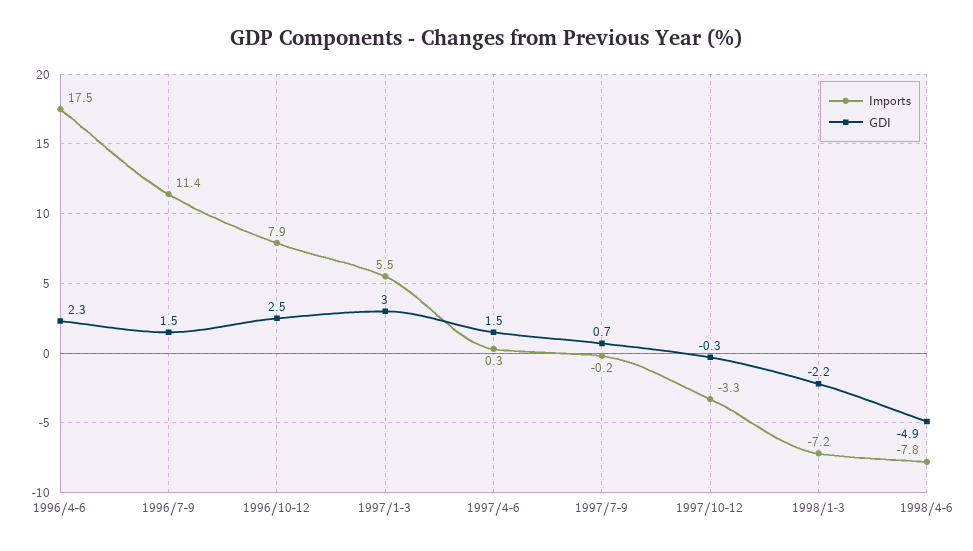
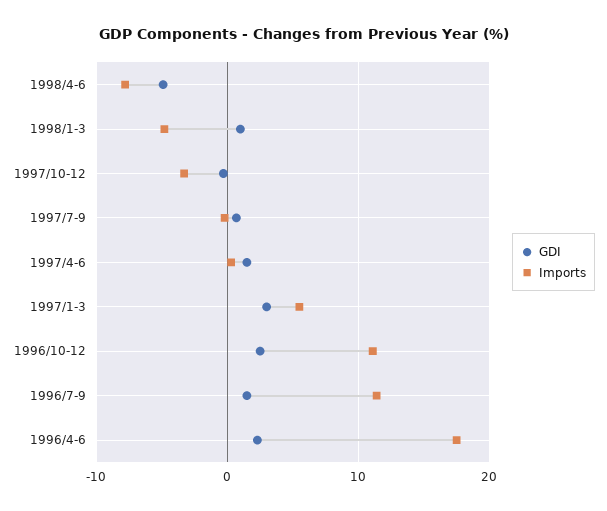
Imports, 1996/10-12: 7.9 -> 11
Imports, 1998/1-3: -7.2 -> -5
GDI, 1998/1-3: -2.2 -> 1

